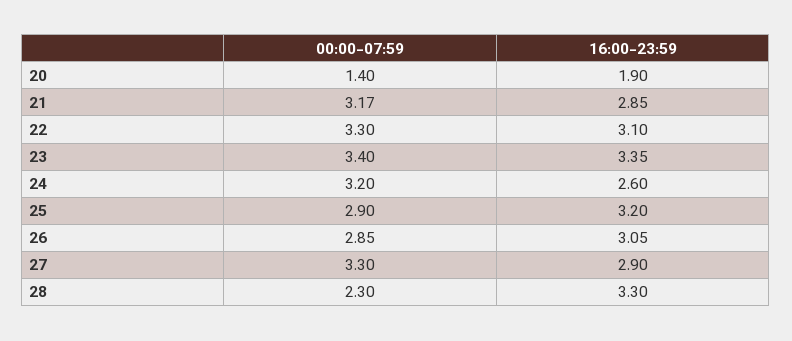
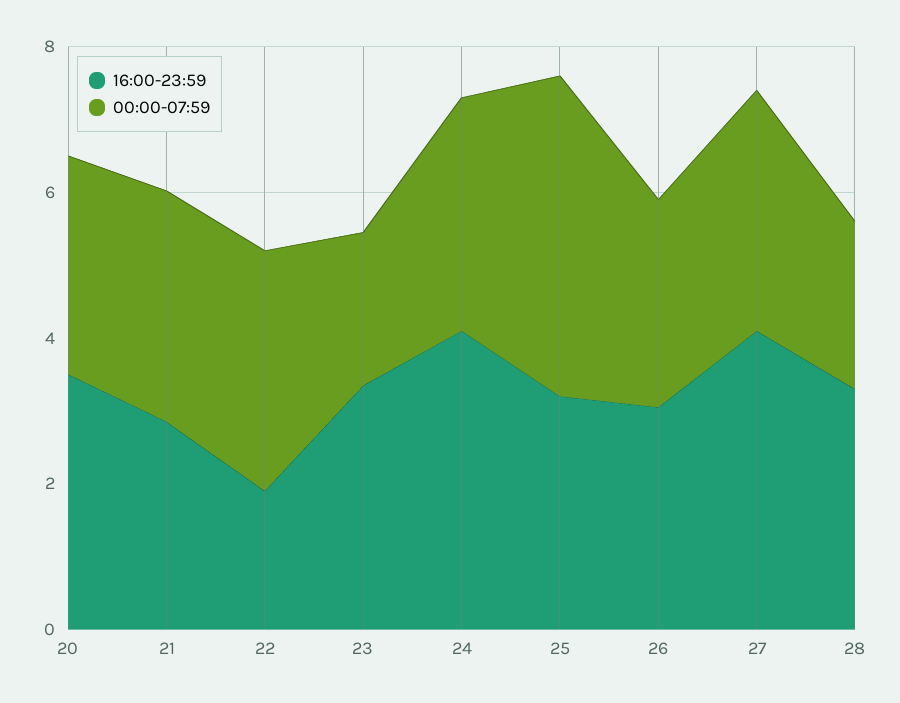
00:00-07:59, 20: 1.4 -> 3
16:00-23:59, 20: 1.9 -> 3.5
16:00-23:59, 22: 3.1 -> 2
00:00-07:59, 23: 3.4 -> 2
16:00-23:59, 24: 2.6 -> 4
00:00-07:59, 25: 2.9 -> 4.5
16:00-23:59, 27: 2.9 -> 4

